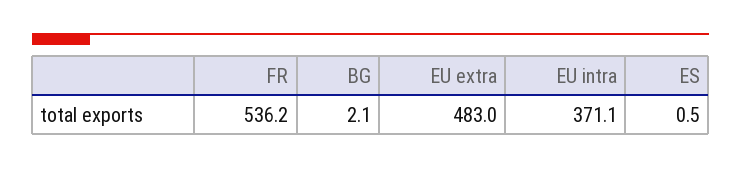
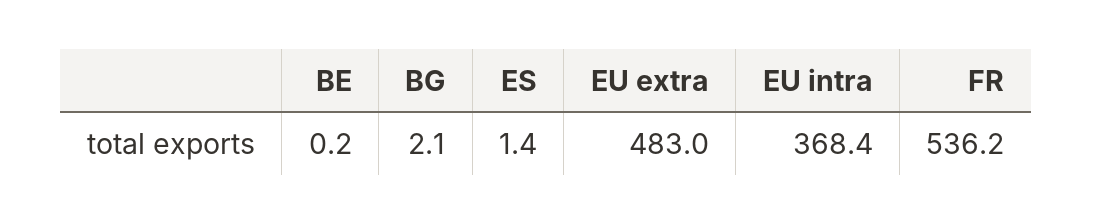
EU intra: 371.1 -> 368.4
ES: 0.5 -> 1.4
BE: none -> 0.2

